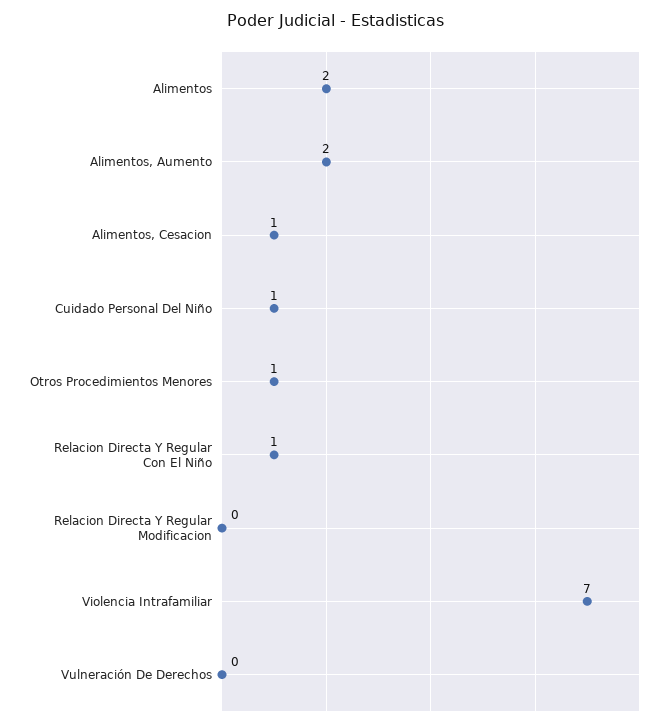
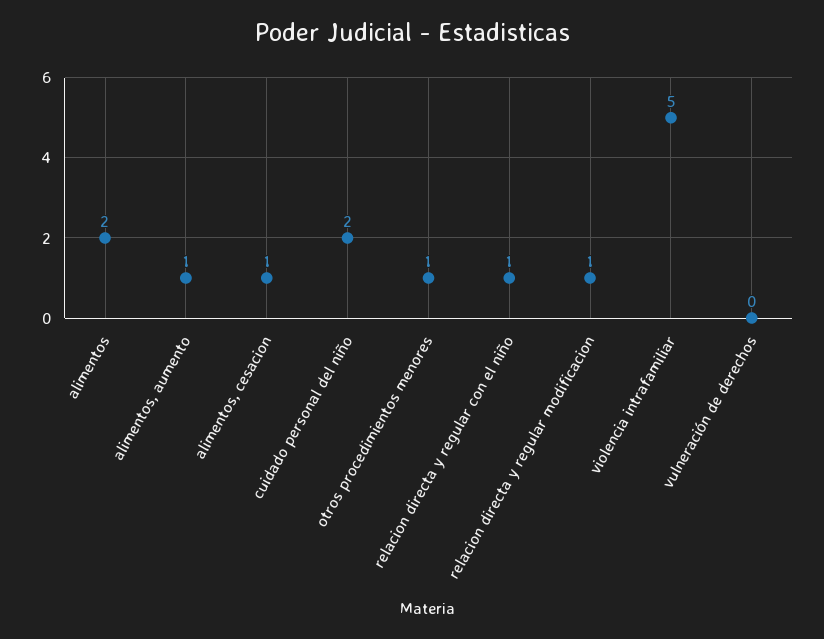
Alimentos, Aumento: 2 -> 1
Cuidado Personal Del Niño: 1 -> 2
Relacion Directa Y Regular Modificacion: 0 -> 1
Violencia Intrafamiliar: 7 -> 5

